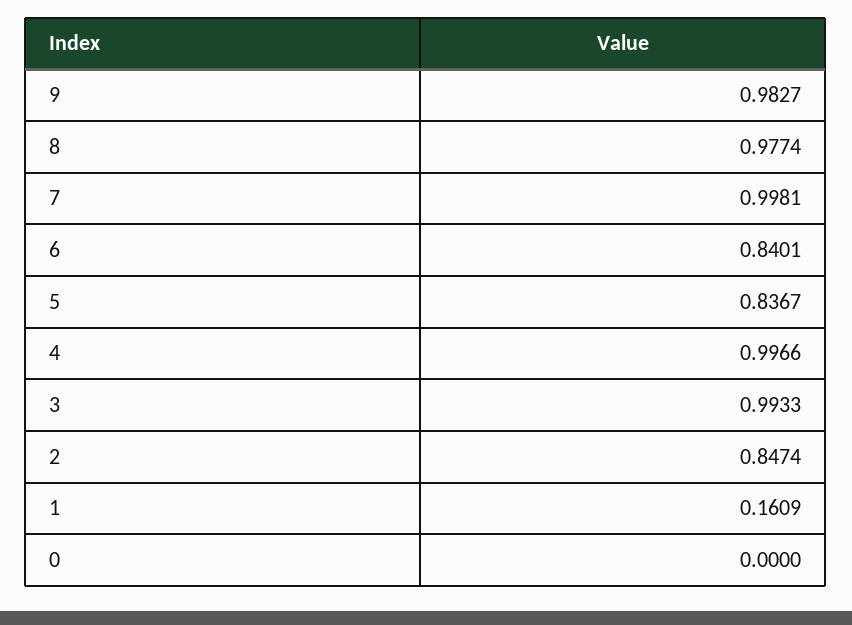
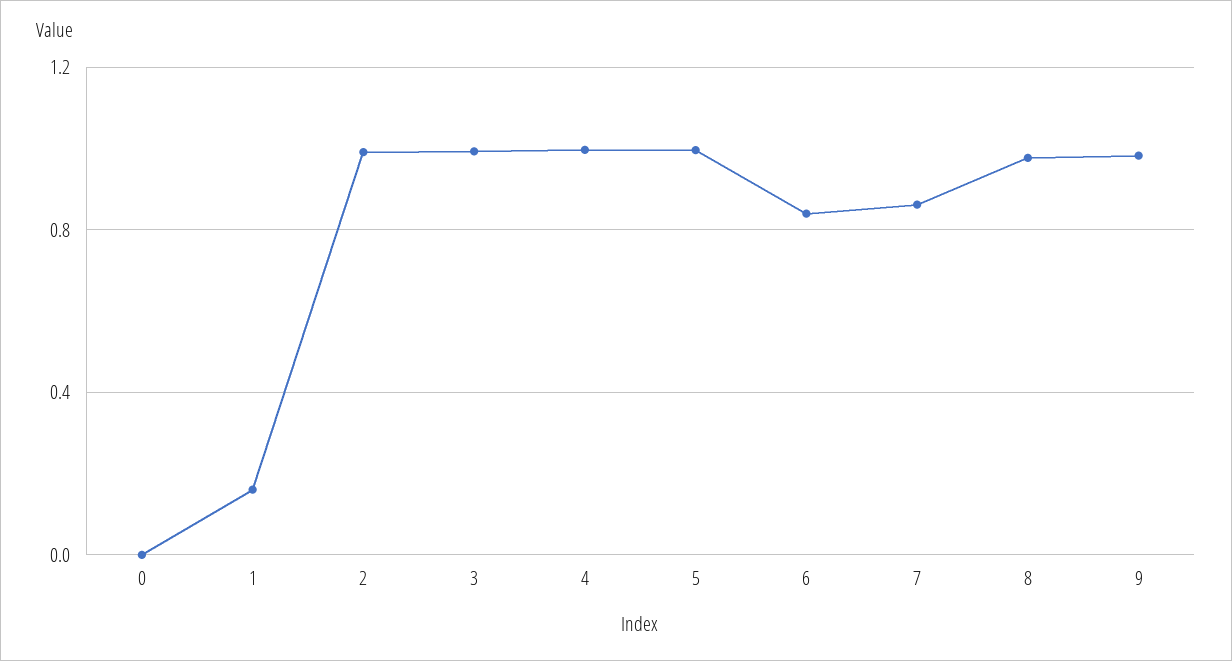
7: 0.9981 -> 0.85
5: 0.8367 -> 1
2: 0.8474 -> 1

